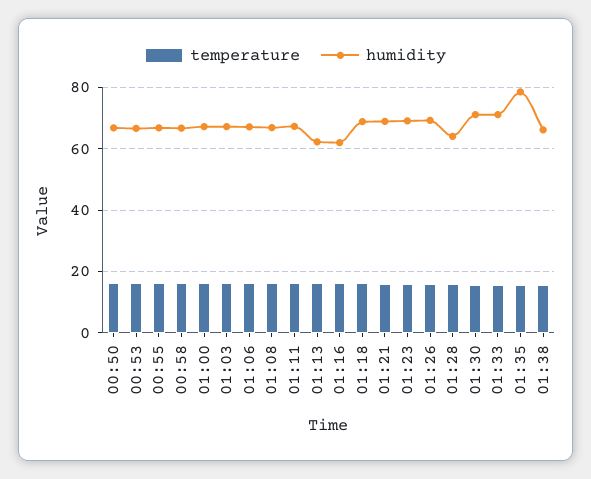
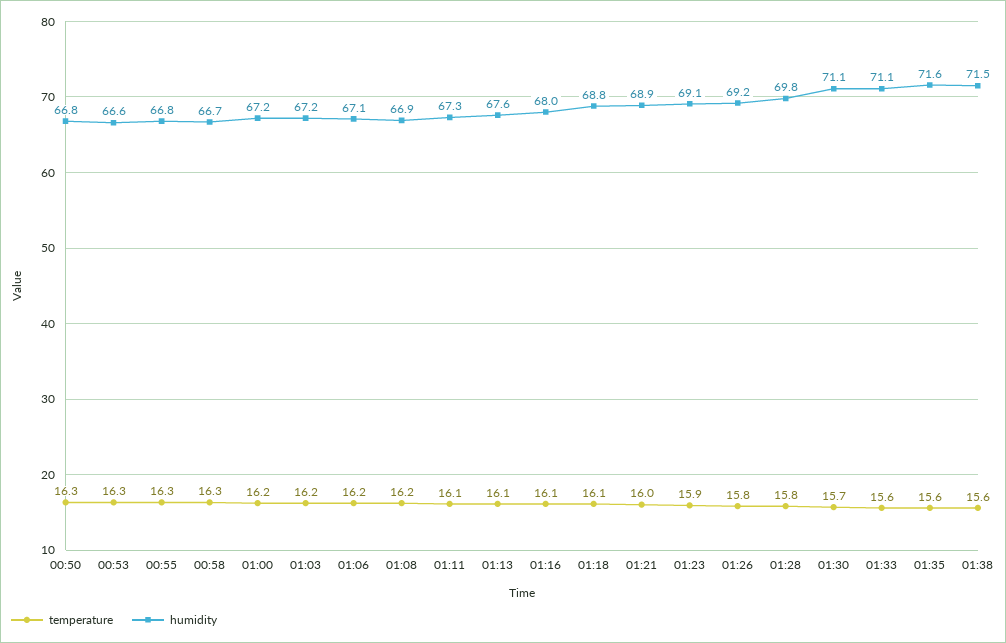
humidity, 01:13: 62 -> 67.6
humidity, 01:16: 62 -> 68
humidity, 01:28: 64 -> 69.8
humidity, 01:35: 78 -> 71.6
humidity, 01:38: 66 -> 71.5

